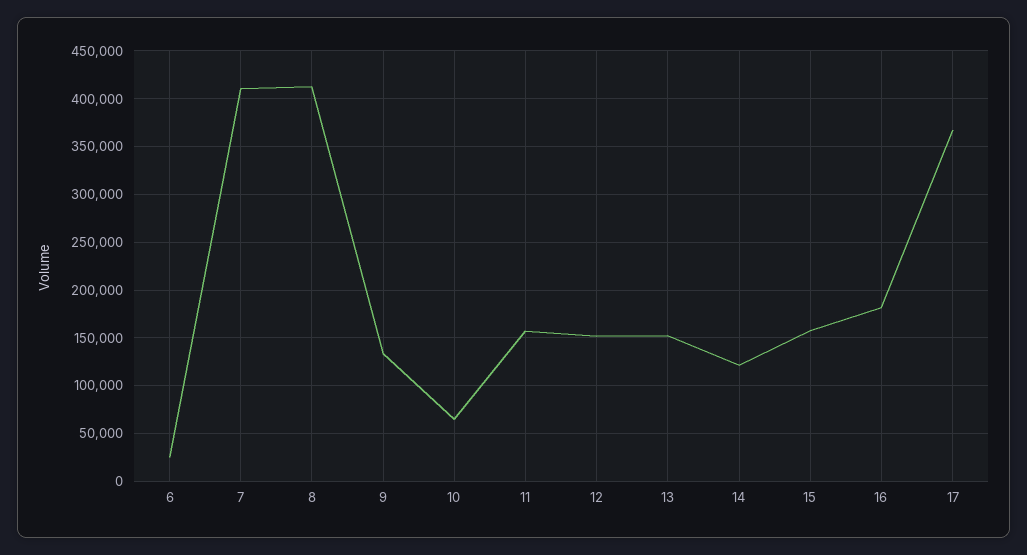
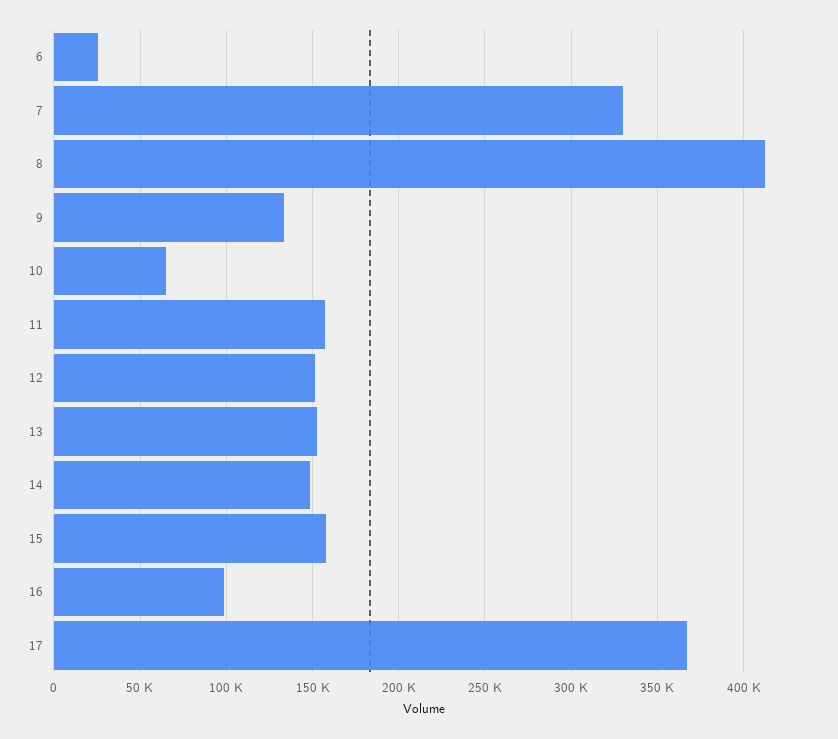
7: 410000 -> 330000
14: 120000 -> 150000
16: 180000 -> 100000

